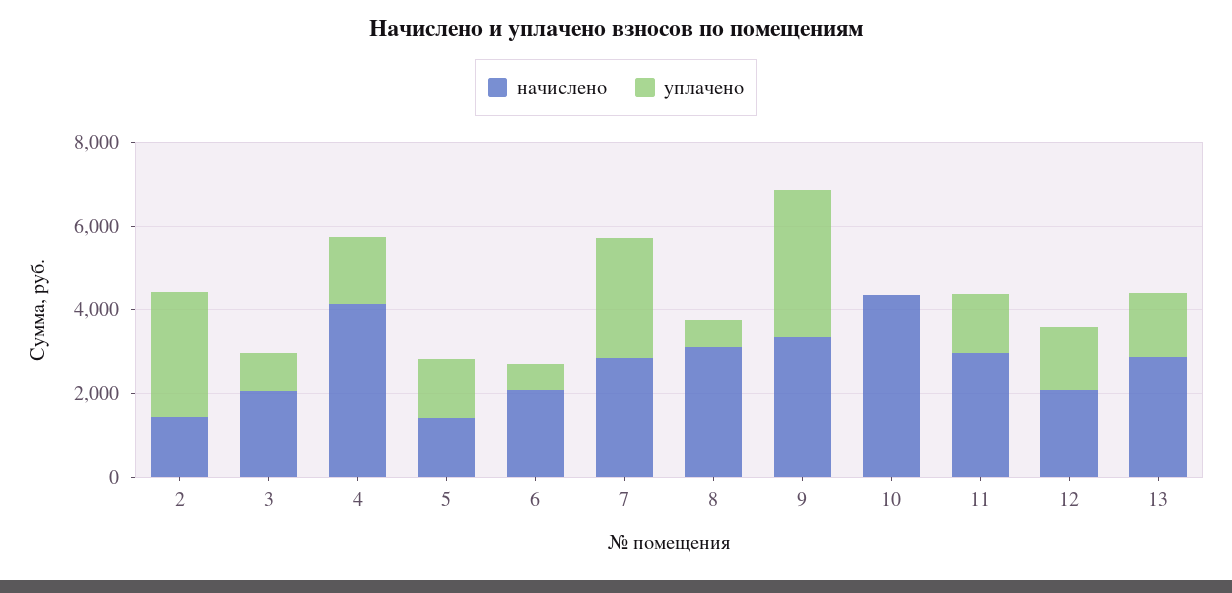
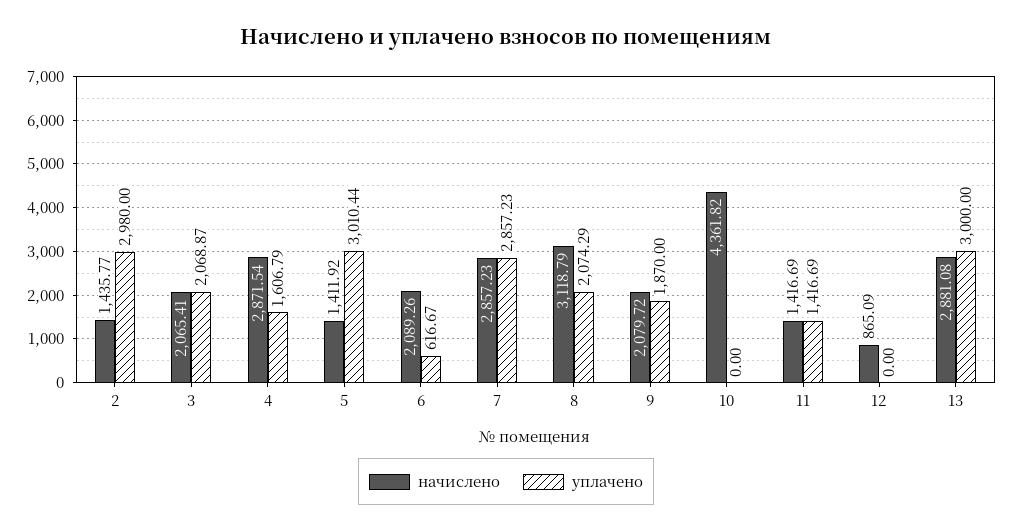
уплачено, 3: 1000 -> 2068.87
начислено, 4: 4000 -> 2871.54
уплачено, 5: 1500 -> 3010.44
уплачено, 8: 500 -> 2074.29
начислено, 9: 3500 -> 2079.72
уплачено, 9: 3500 -> 1870
начислено, 11: 3000 -> 1416.69
начислено, 12: 2000 -> 865.09
уплачено, 12: 1500 -> 0
уплачено, 13: 1500 -> 3000

